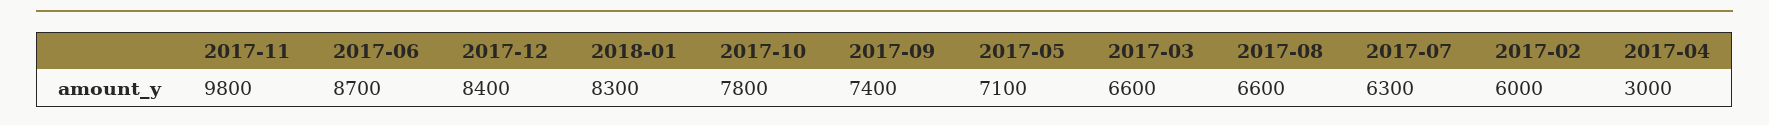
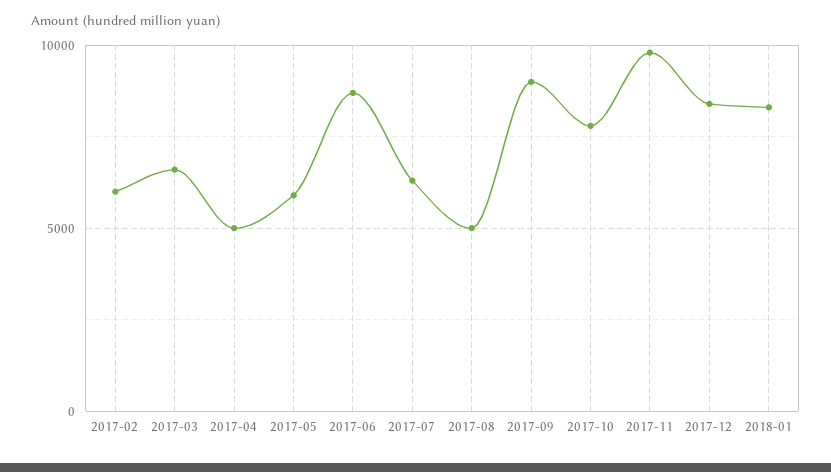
2017-09: 7400 -> 9000
2017-05: 7100 -> 6000
2017-08: 6600 -> 5000
2017-04: 3000 -> 5000

